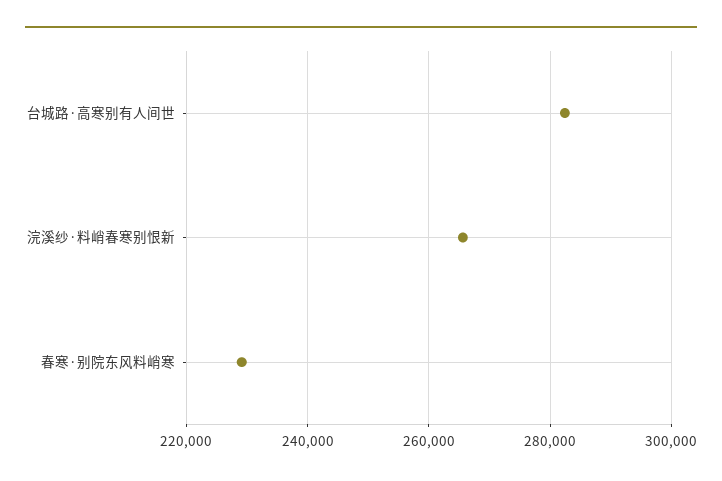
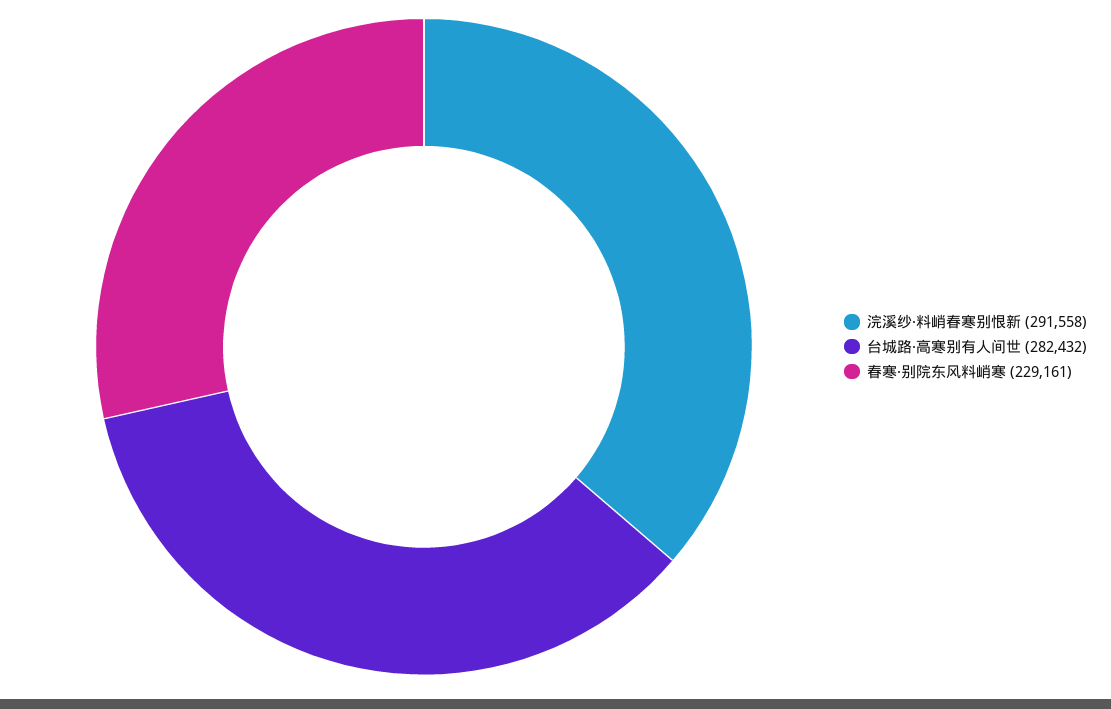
浣溪纱·料峭春寒别恨新: 266000 -> 291558

